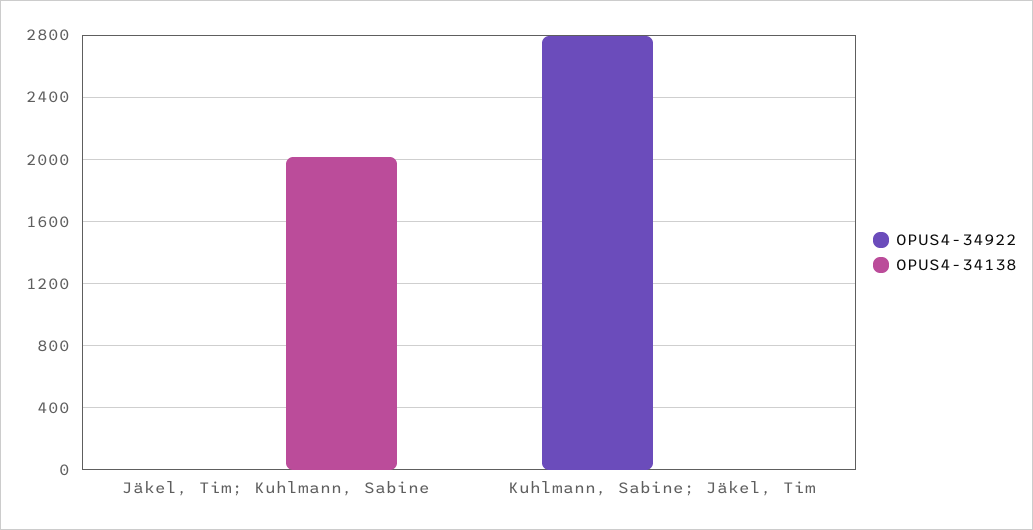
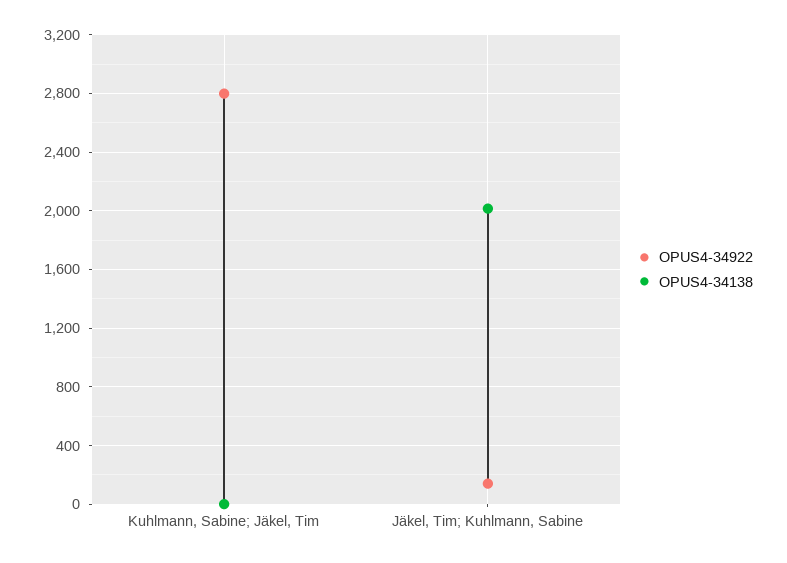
OPUS4-34922, Jäkel, Tim; Kuhlmann, Sabine: 0 -> 150

